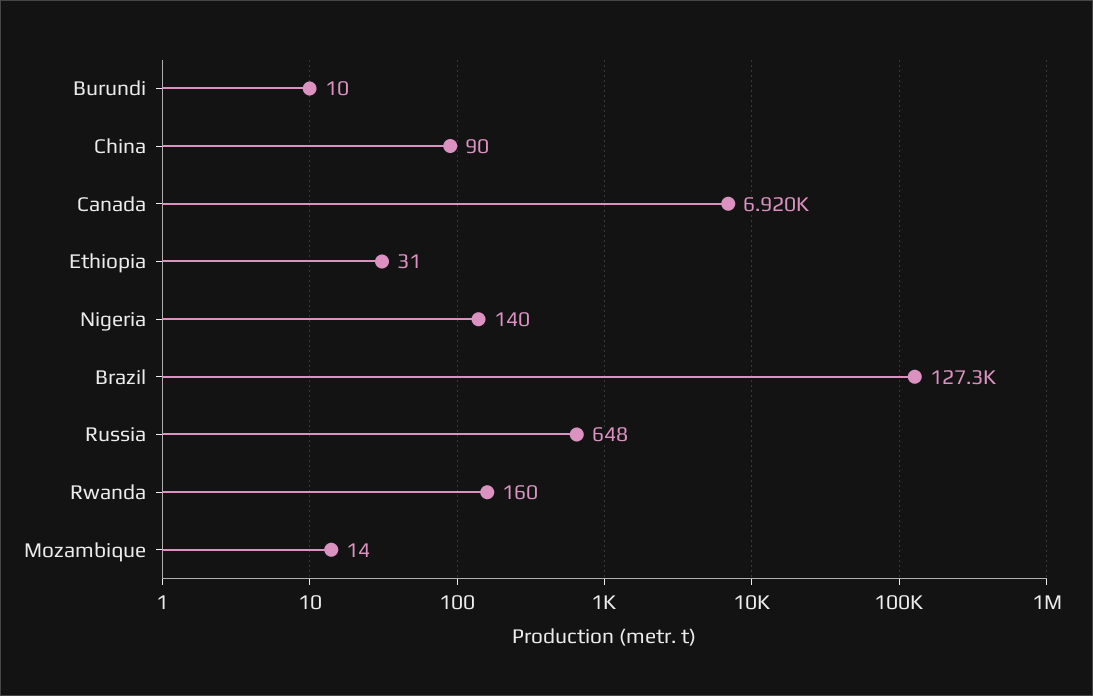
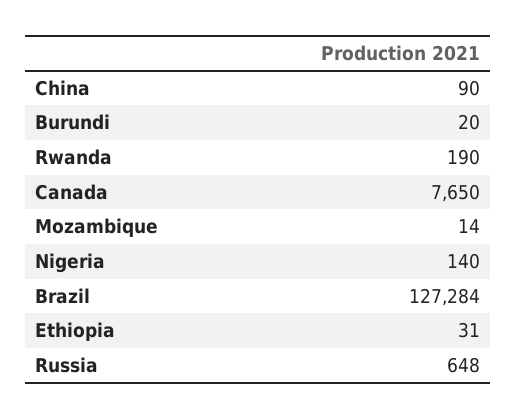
Burundi: 10 -> 20
Canada: 6920 -> 7650
Rwanda: 160 -> 190

